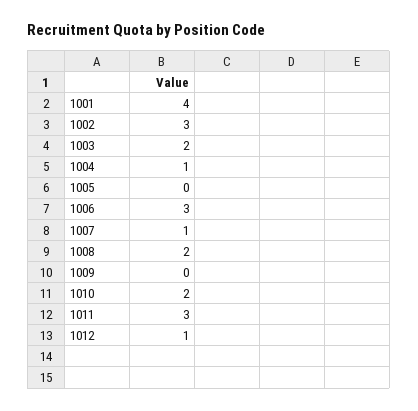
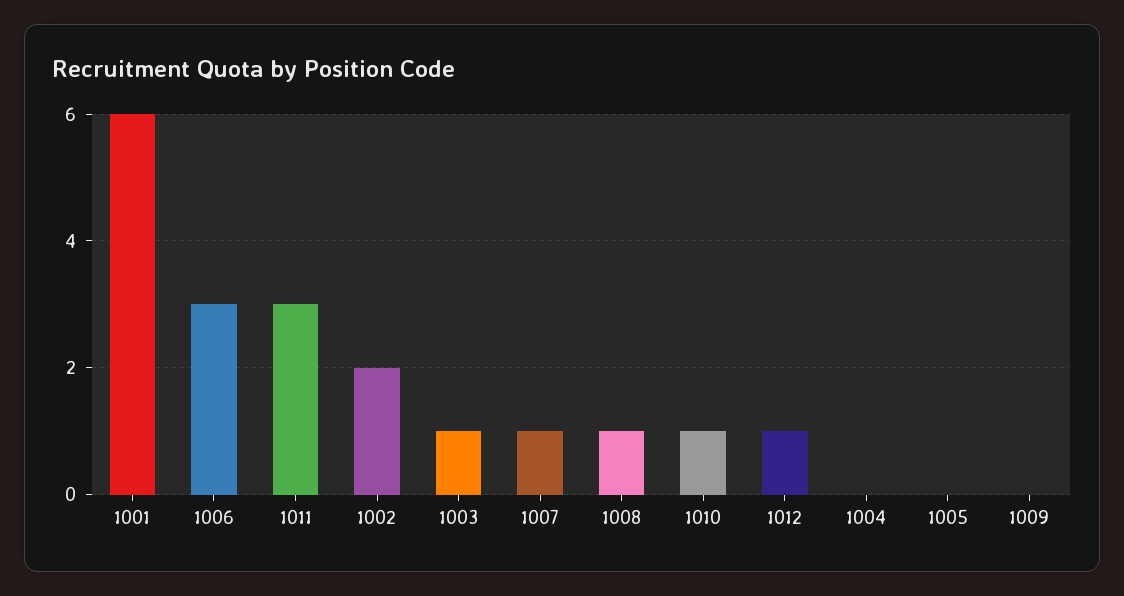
1001: 4 -> 6
1002: 3 -> 2
1003: 2 -> 1
1004: 1 -> 0
1008: 2 -> 1
1010: 2 -> 1

